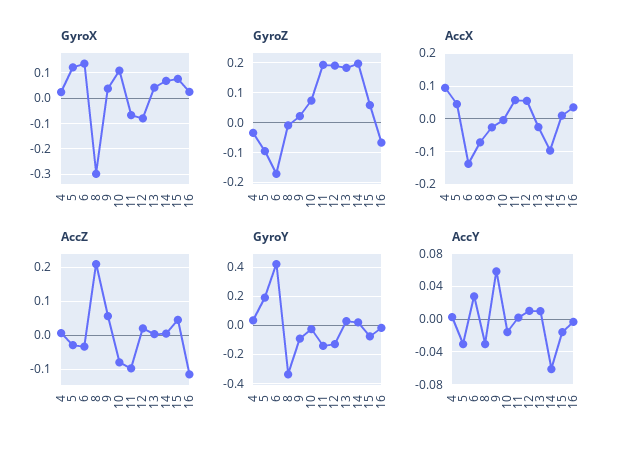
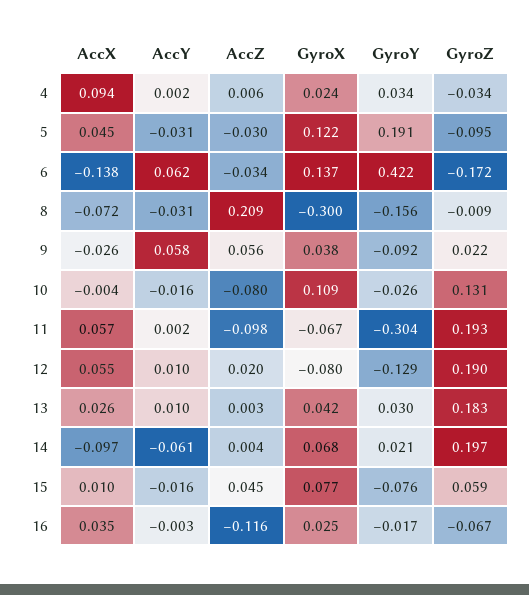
GyroZ, 10: 0.075 -> 0.131
AccX, 13: -0.02 -> 0.026
GyroY, 8: -0.35 -> -0.156
GyroY, 11: -0.15 -> -0.304
AccY, 6: 0.03 -> 0.062

